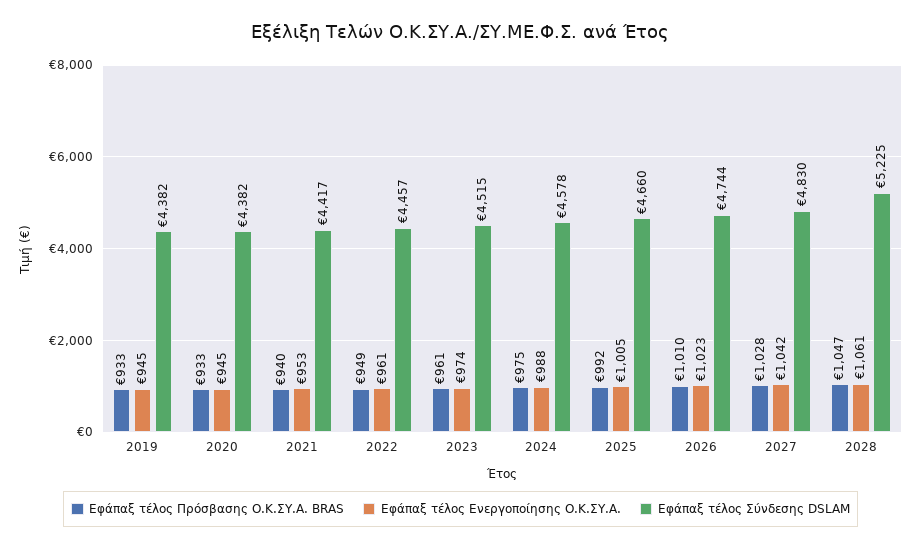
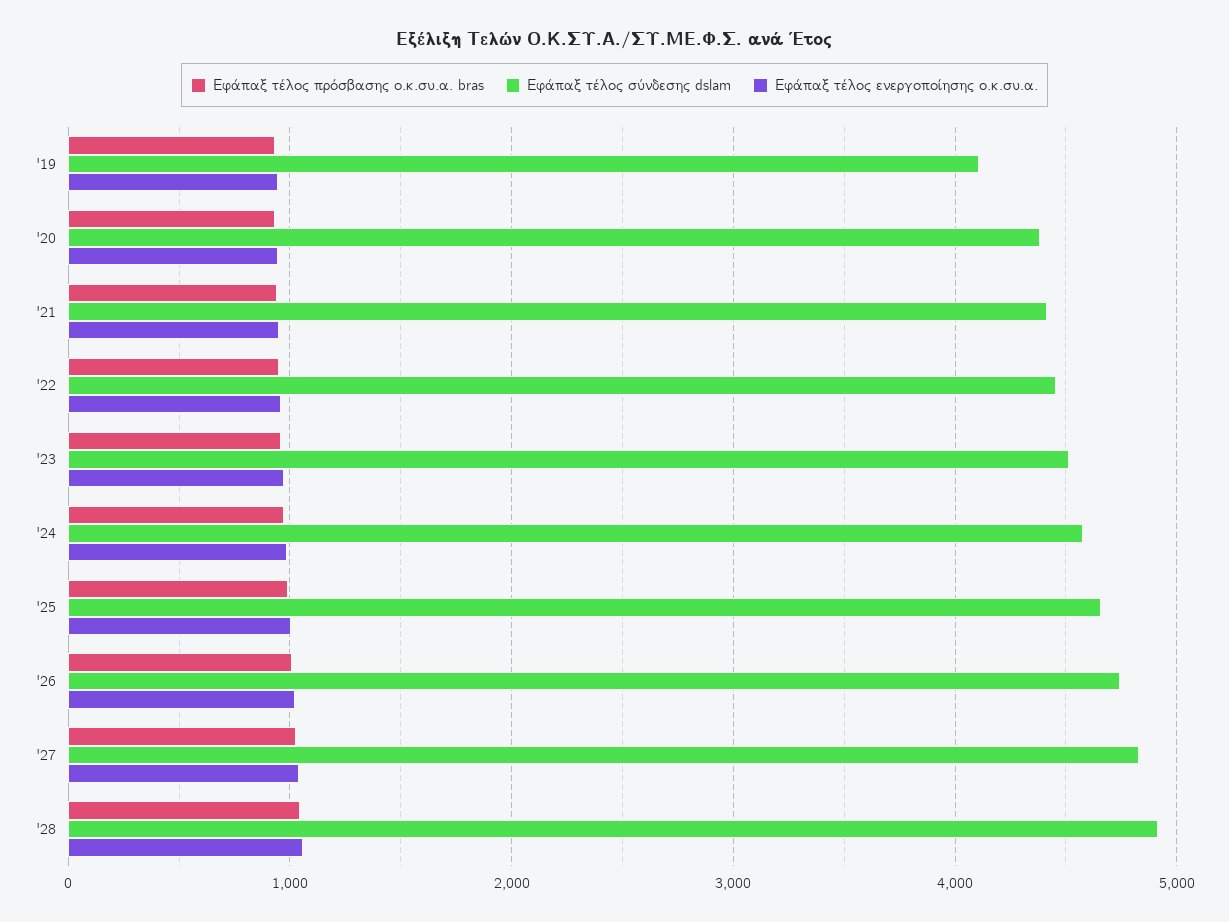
Εφάπαξ τέλος Σύνδεσης DSLAM, 2019: 4382 -> 4100
Εφάπαξ τέλος Σύνδεσης DSLAM, 2028: 5225 -> 4900

